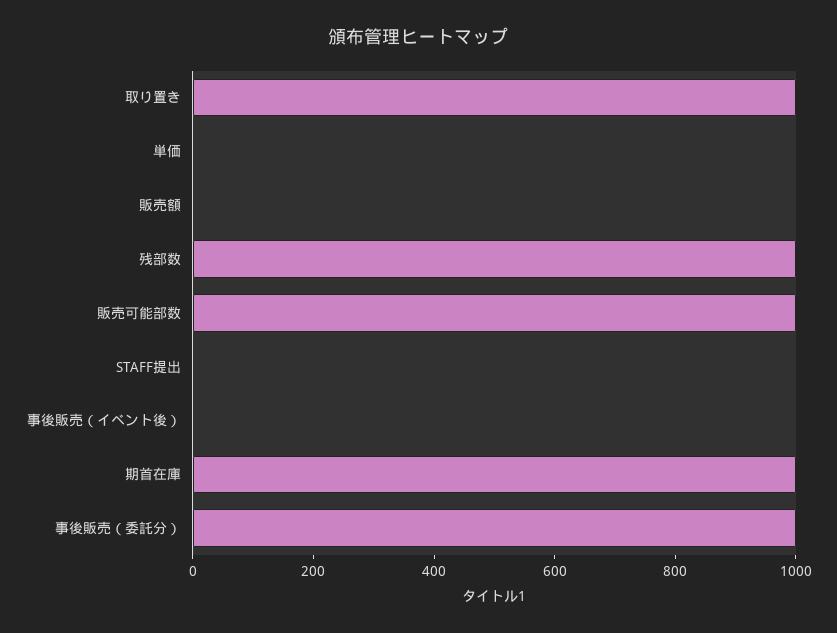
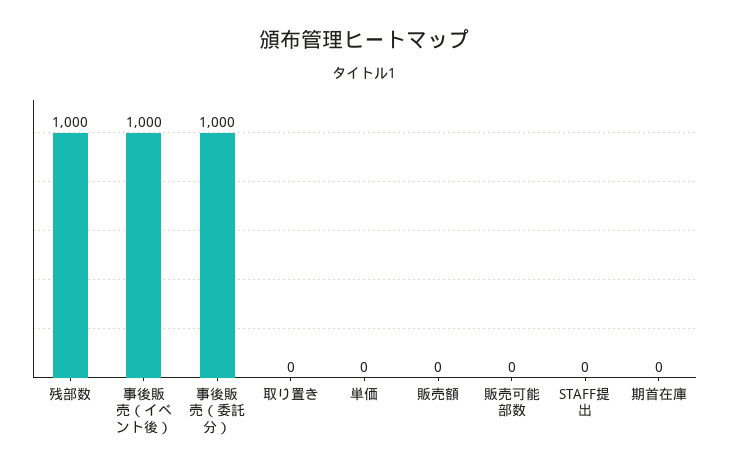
取り置き: 1000 -> 0
販売可能部数: 1000 -> 0
事後販売（イベント後）: 0 -> 1000
期首在庫: 1000 -> 0

